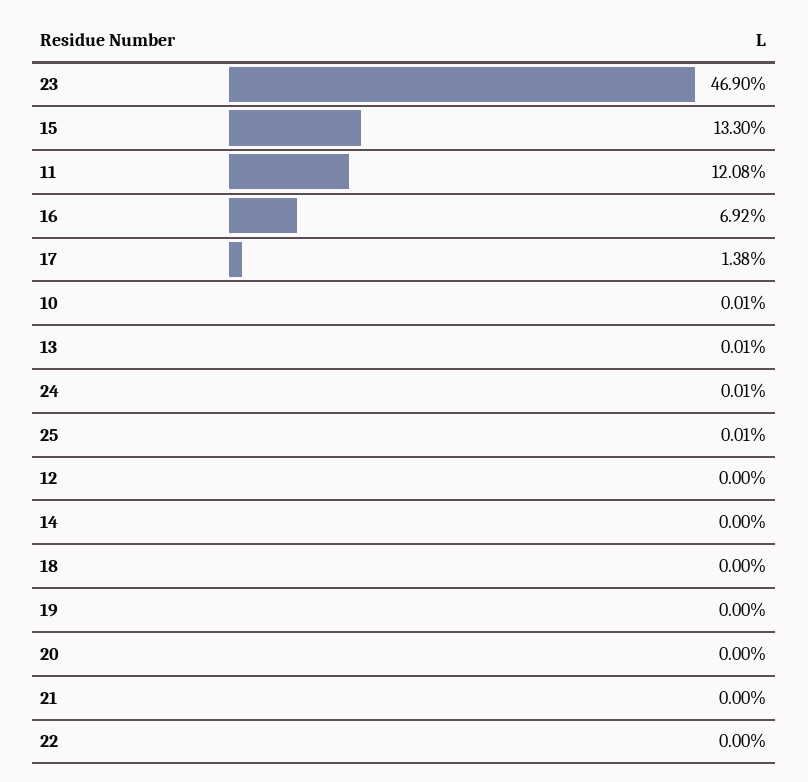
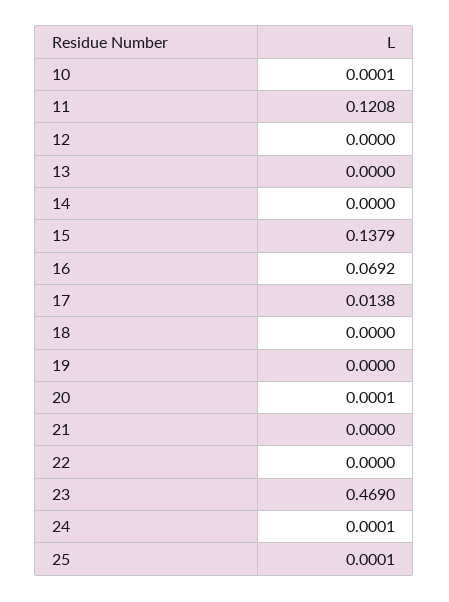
15: 0.133 -> 0.1379
13: 0.0001 -> 0
20: 0 -> 0.0001

